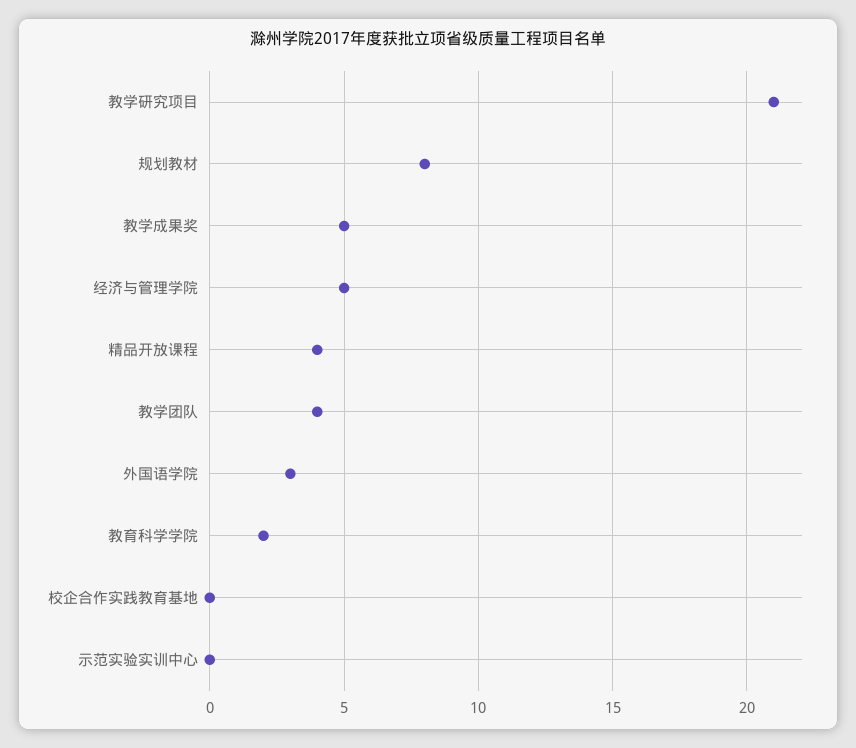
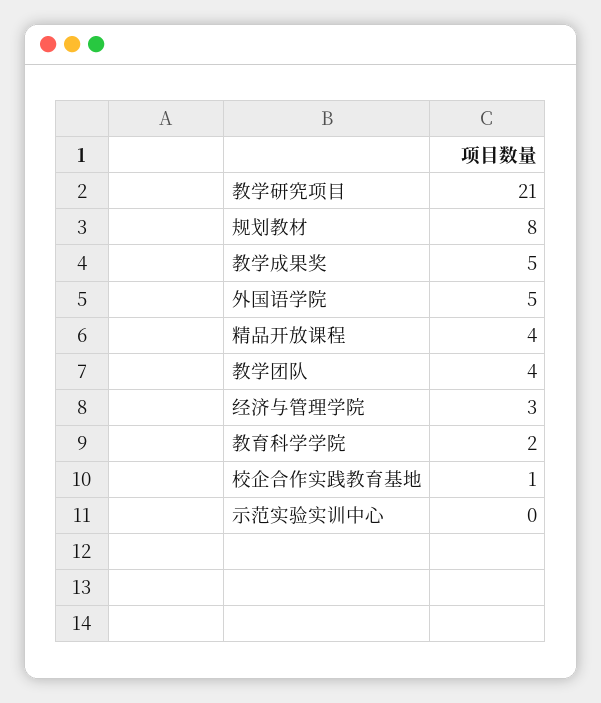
经济与管理学院: 5 -> 3
外国语学院: 3 -> 5
校企合作实践教育基地: 0 -> 1

